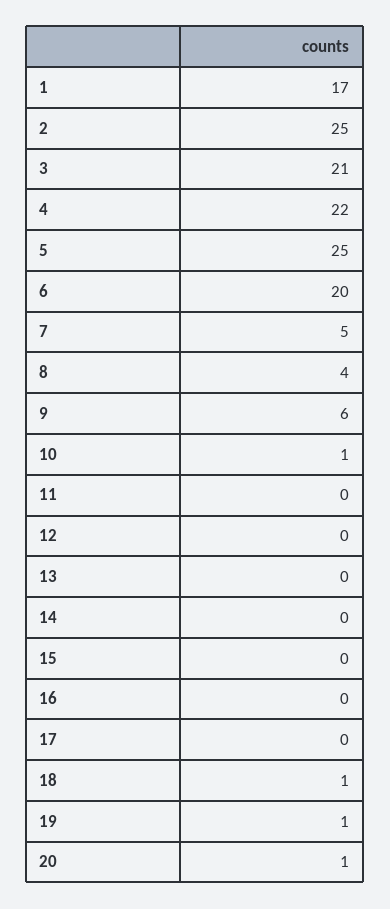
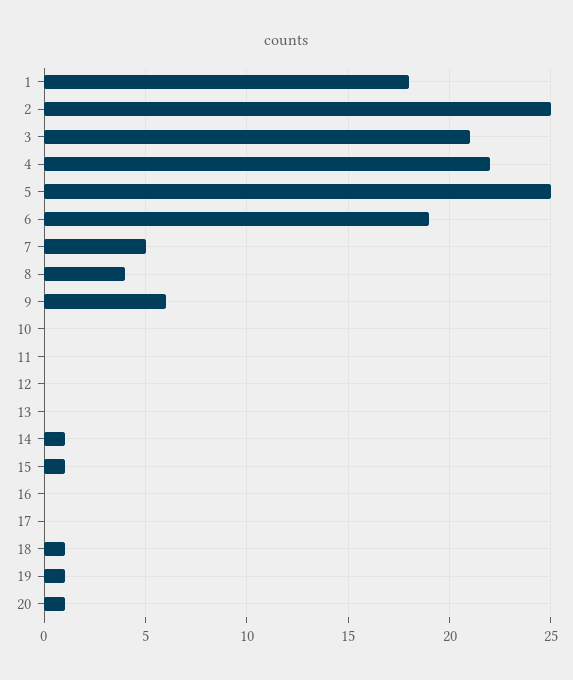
1: 17 -> 18
6: 20 -> 19
10: 1 -> 0
14: 0 -> 1
15: 0 -> 1

